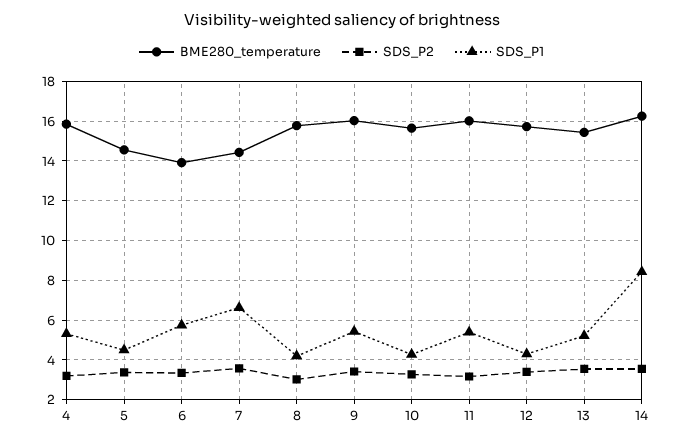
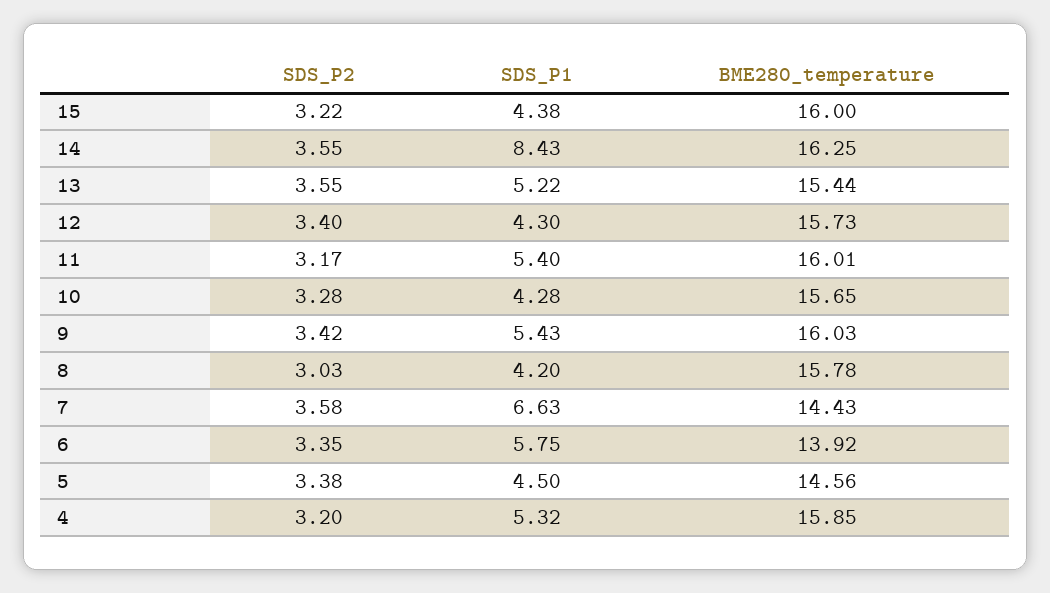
SDS_P2, 15: none -> 3.22
SDS_P1, 15: none -> 4.38
BME280_temperature, 15: none -> 16

